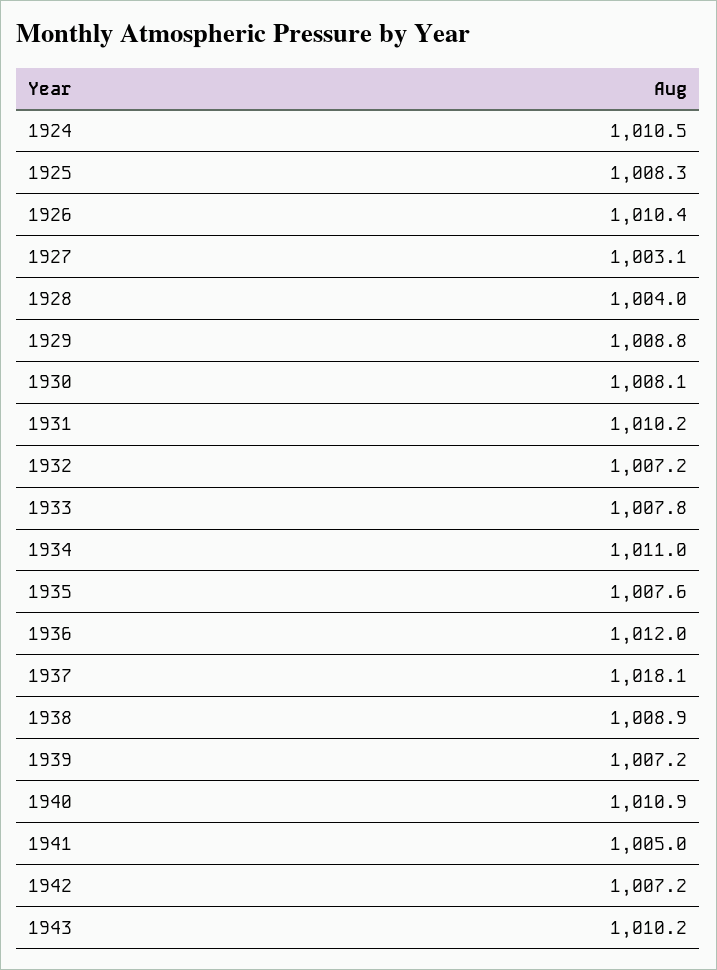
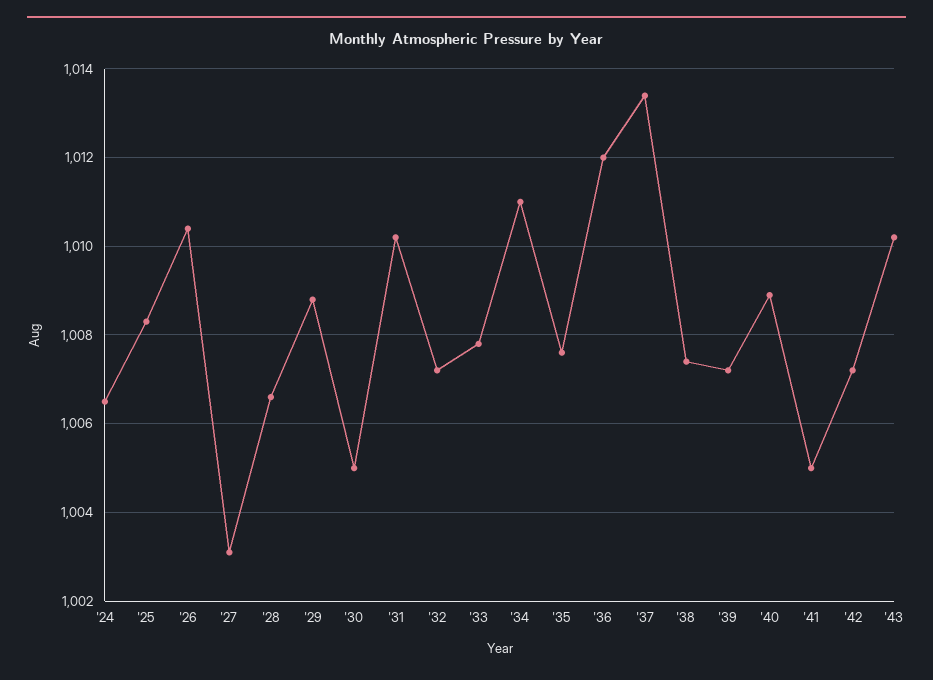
1924: 1010.5 -> 1006.5
1928: 1004 -> 1006.5
1930: 1008.1 -> 1005
1937: 1018.1 -> 1013.5
1938: 1008.9 -> 1007.5
1940: 1010.9 -> 1009

